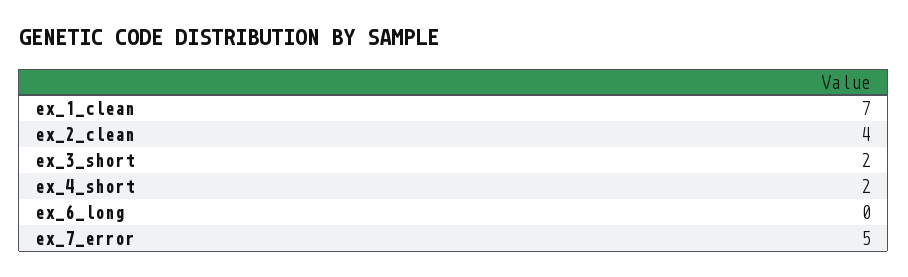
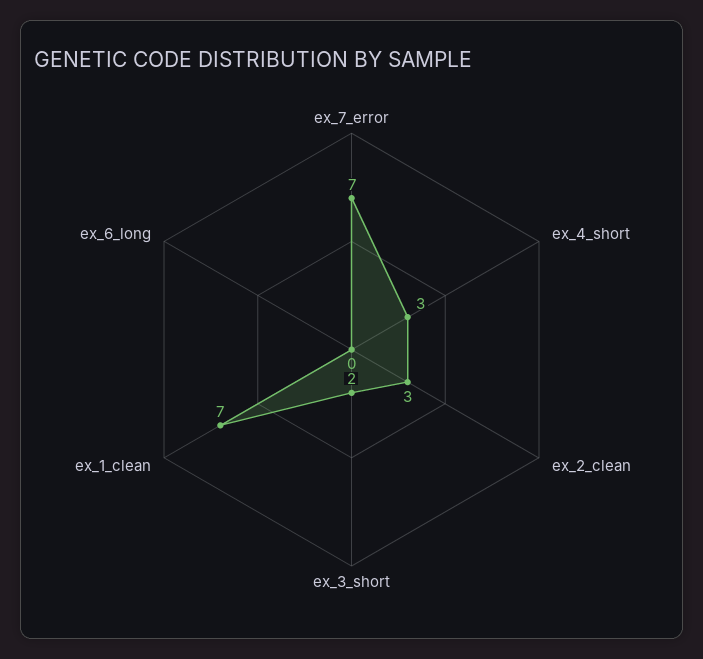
ex_2_clean: 4 -> 3
ex_4_short: 2 -> 3
ex_7_error: 5 -> 7

